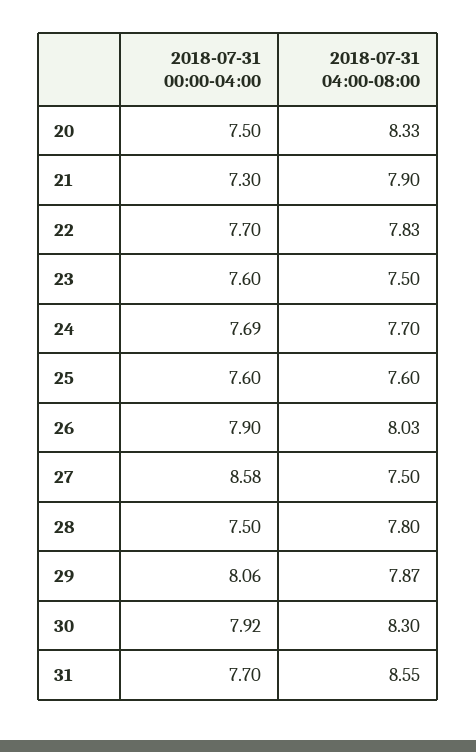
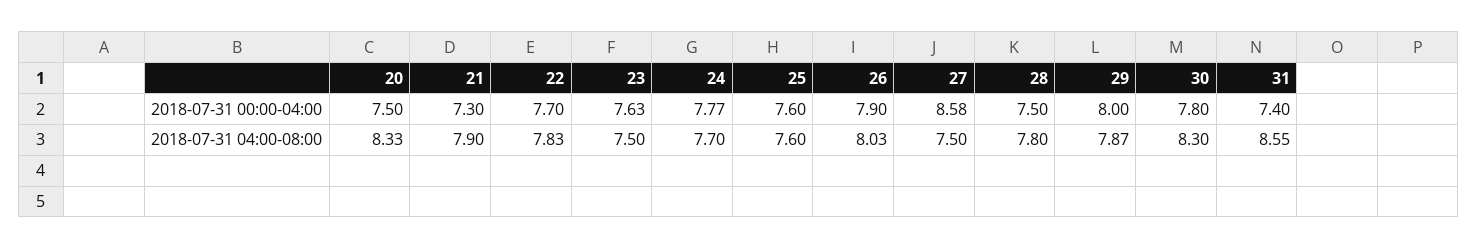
2018-07-31 00:00-04:00, 23: 7.6 -> 7.63
2018-07-31 00:00-04:00, 24: 7.69 -> 7.77
2018-07-31 00:00-04:00, 29: 8.06 -> 8
2018-07-31 00:00-04:00, 30: 7.92 -> 7.8
2018-07-31 00:00-04:00, 31: 7.7 -> 7.4

